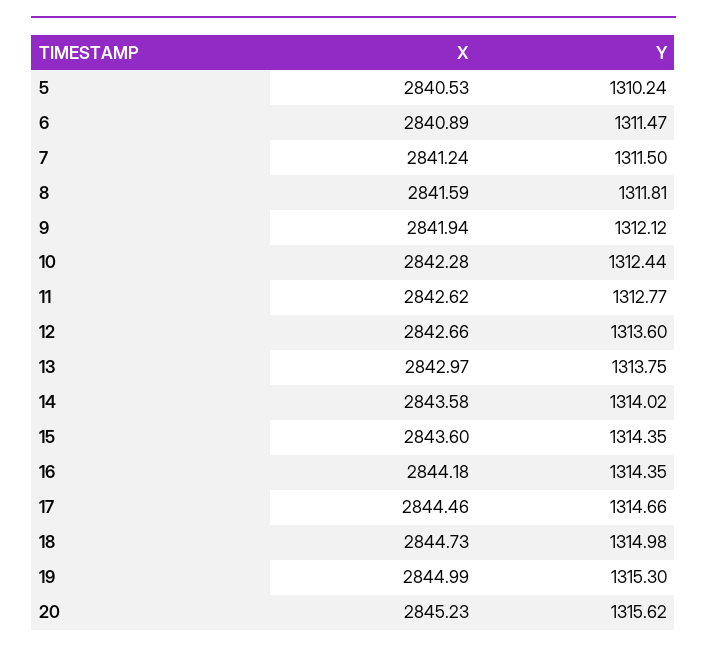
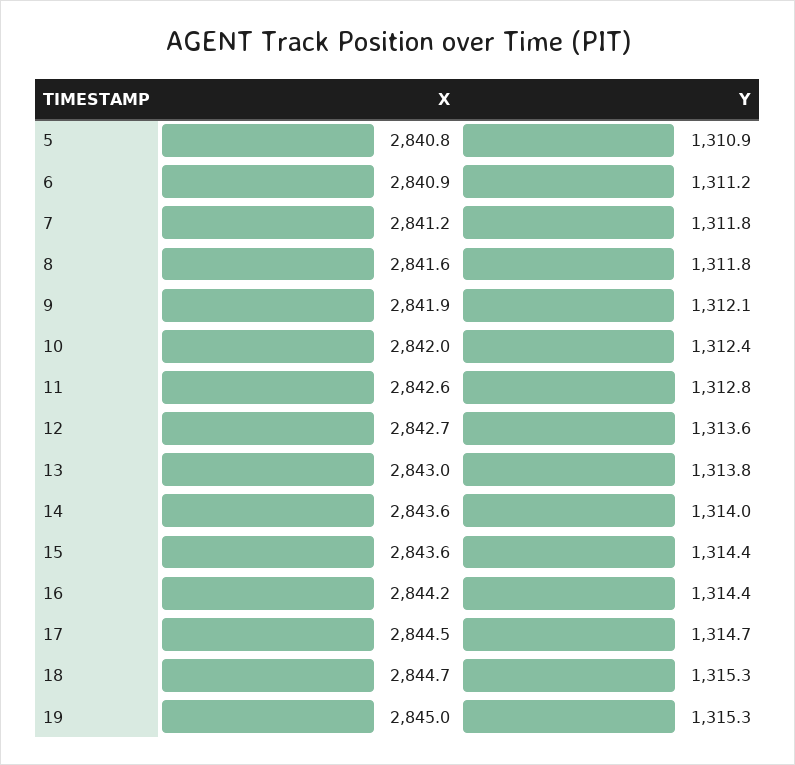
X, 5: 2840.53 -> 2840.8
Y, 5: 1310.24 -> 1310.9
Y, 6: 1311.47 -> 1311.2
Y, 7: 1311.5 -> 1311.8
X, 10: 2842.28 -> 2842
Y, 18: 1314.98 -> 1315.3
X, 20: 2845.23 -> none
Y, 20: 1315.62 -> none

